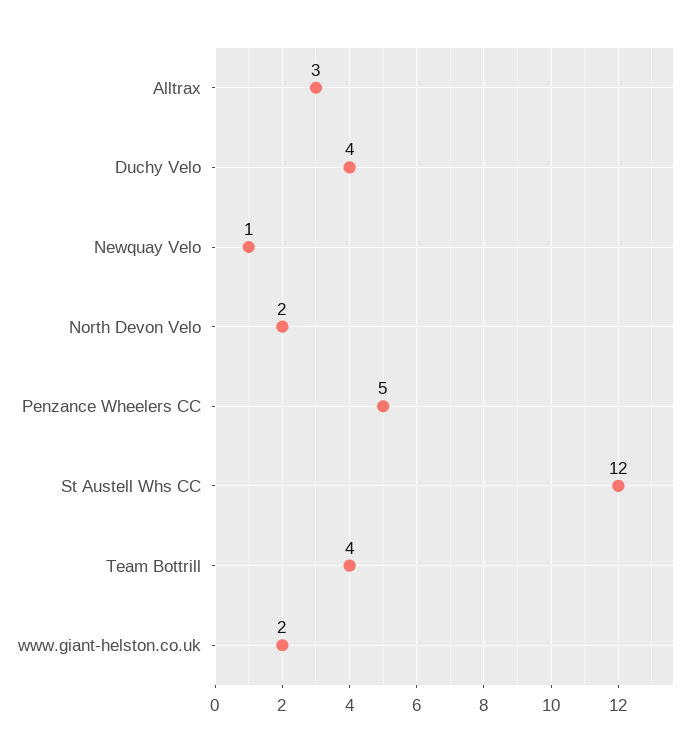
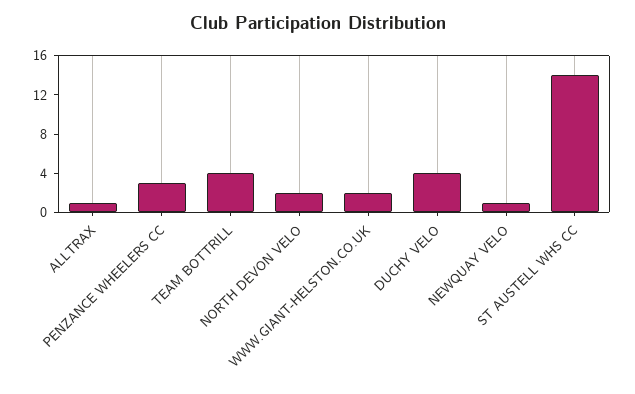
Alltrax: 3 -> 1
Penzance Wheelers CC: 5 -> 3
St Austell Whs CC: 12 -> 14

